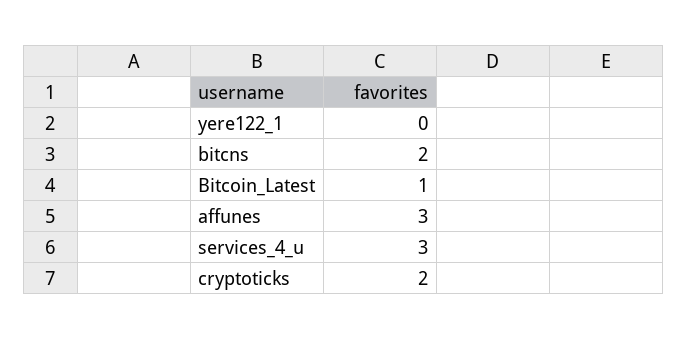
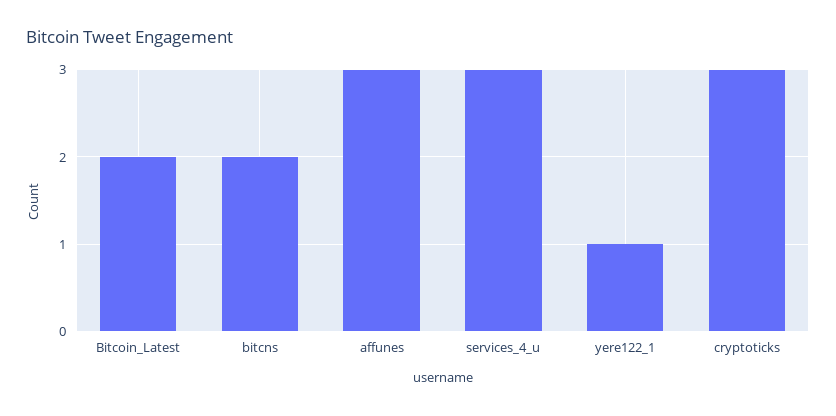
yere122_1: 0 -> 1
Bitcoin_Latest: 1 -> 2
cryptoticks: 2 -> 3

